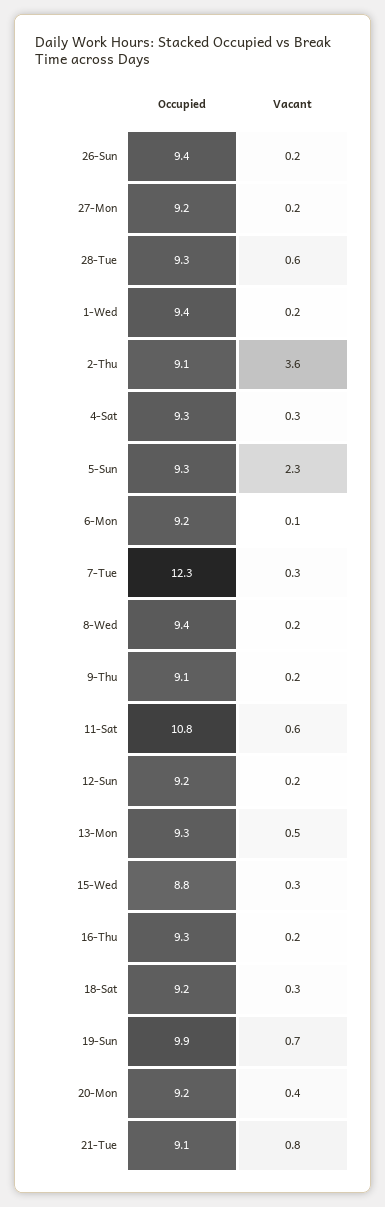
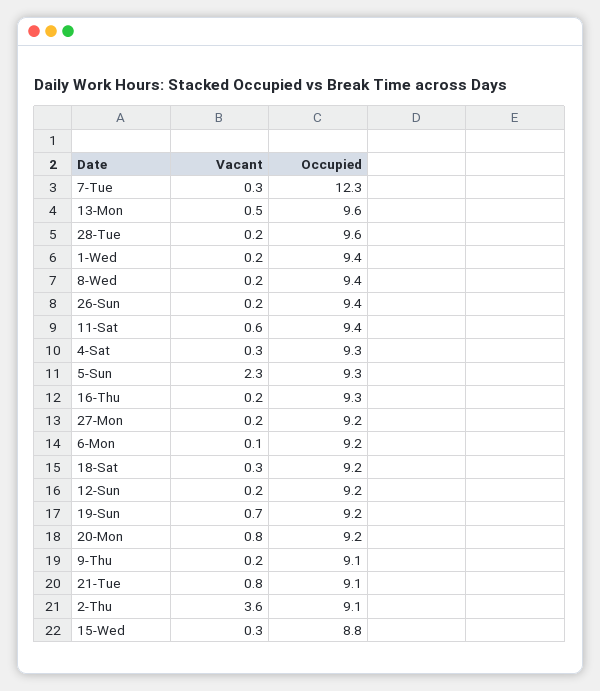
Occupied, 28-Tue: 9.3 -> 9.6
Vacant, 28-Tue: 0.6 -> 0.2
Occupied, 11-Sat: 10.8 -> 9.4
Occupied, 13-Mon: 9.3 -> 9.6
Occupied, 19-Sun: 9.9 -> 9.2
Vacant, 20-Mon: 0.4 -> 0.8

